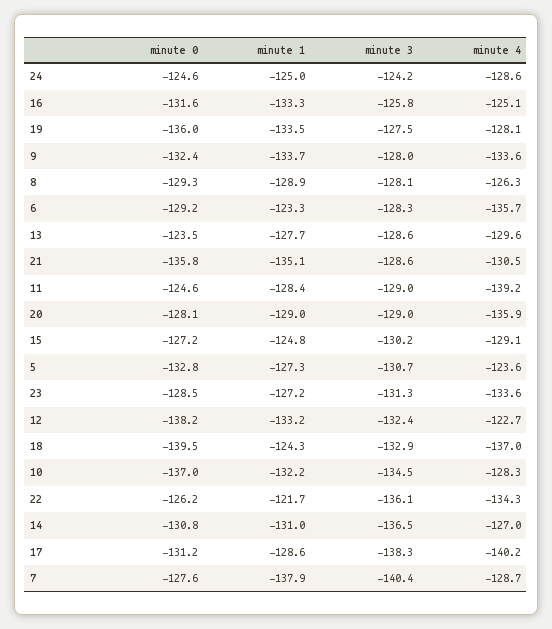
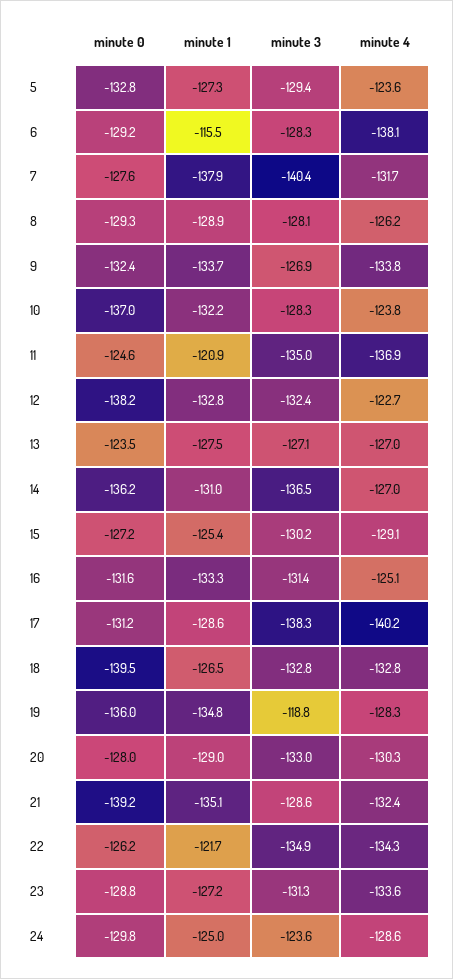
minute 0, 24: -124.6 -> -129.8
minute 3, 24: -124.2 -> -123.6
minute 3, 16: -125.8 -> -131.4
minute 1, 19: -133.5 -> -134.8
minute 3, 19: -127.5 -> -118.8
minute 4, 19: -128.1 -> -128.3
minute 3, 9: -128 -> -126.9
minute 4, 9: -133.6 -> -133.8
minute 4, 8: -126.3 -> -126.2
minute 1, 6: -123.3 -> -115.5
minute 4, 6: -135.7 -> -138.1
minute 1, 13: -127.7 -> -127.5
minute 3, 13: -128.6 -> -127.1
minute 4, 13: -129.6 -> -127
minute 0, 21: -135.8 -> -139.2
minute 4, 21: -130.5 -> -132.4
minute 1, 11: -128.4 -> -120.9
minute 3, 11: -129 -> -135
minute 4, 11: -139.2 -> -136.9
minute 0, 20: -128.1 -> -128
minute 3, 20: -129 -> -133
minute 4, 20: -135.9 -> -130.3
minute 1, 15: -124.8 -> -125.4
minute 3, 5: -130.7 -> -129.4
minute 0, 23: -128.5 -> -128.8
minute 1, 12: -133.2 -> -132.8
minute 1, 18: -124.3 -> -126.5
minute 3, 18: -132.9 -> -132.8
minute 4, 18: -137 -> -132.8
minute 3, 10: -134.5 -> -128.3
minute 4, 10: -128.3 -> -123.8
minute 3, 22: -136.1 -> -134.9
minute 0, 14: -130.8 -> -136.2
minute 4, 7: -128.7 -> -131.7

